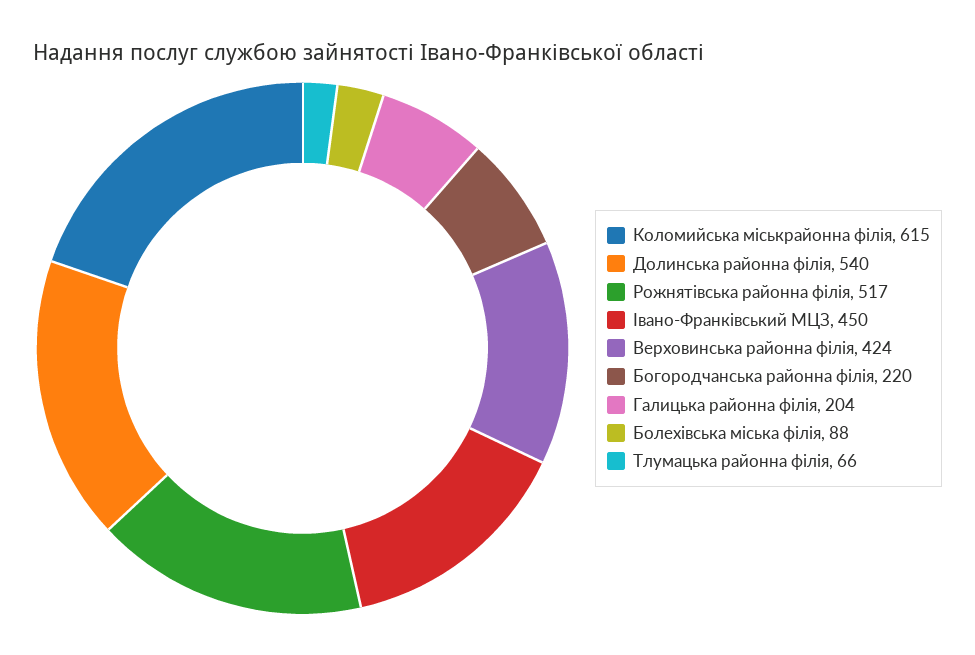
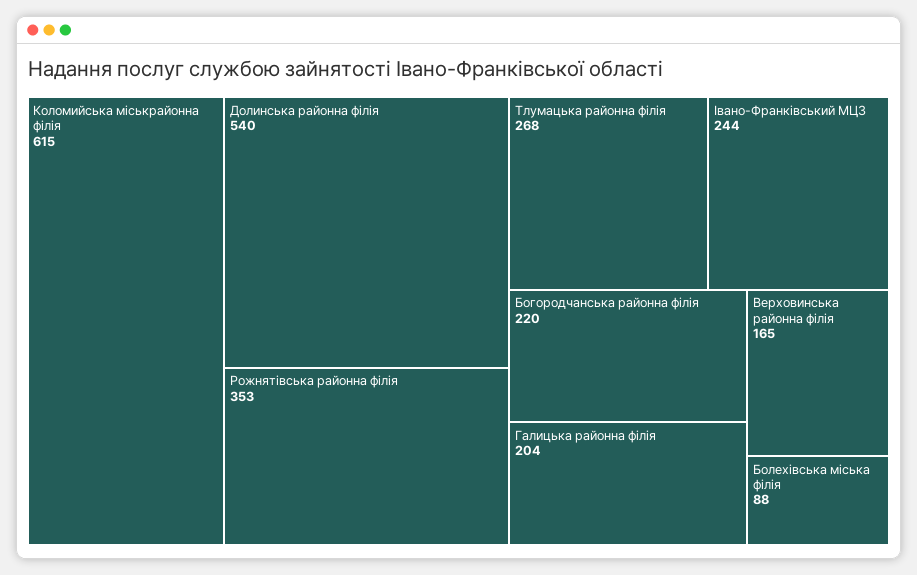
Рожнятівська районна філія: 517 -> 353
Івано-Франківський МЦЗ: 450 -> 244
Верховинська районна філія: 424 -> 165
Тлумацька районна філія: 66 -> 268

